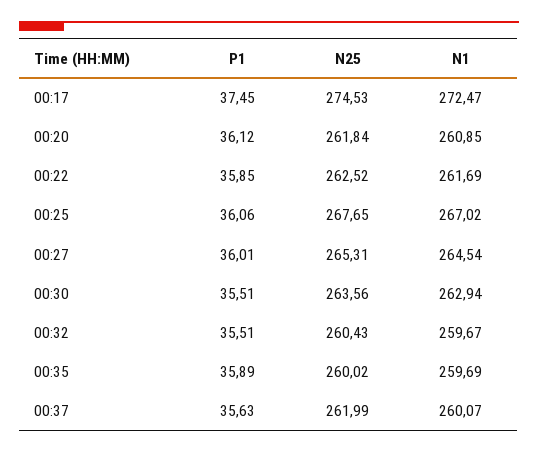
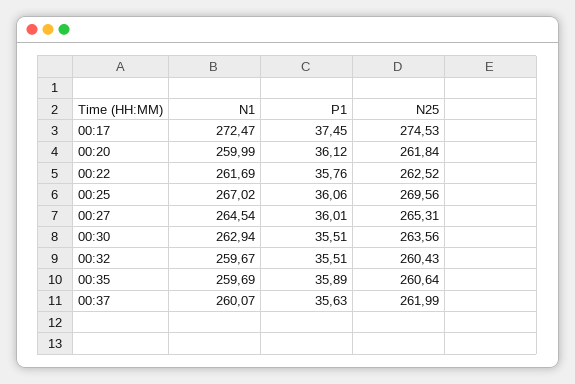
N1, 00:20: 260.85 -> 259.99
P1, 00:22: 35.85 -> 35.76
N25, 00:25: 267.65 -> 269.56
N25, 00:35: 260.02 -> 260.64

